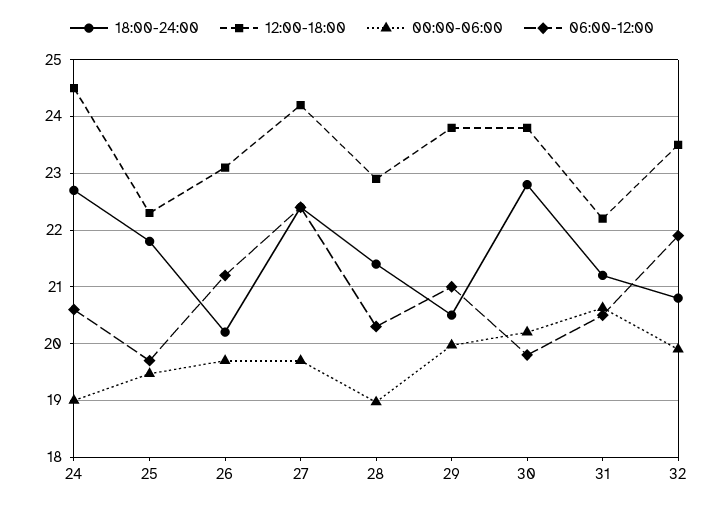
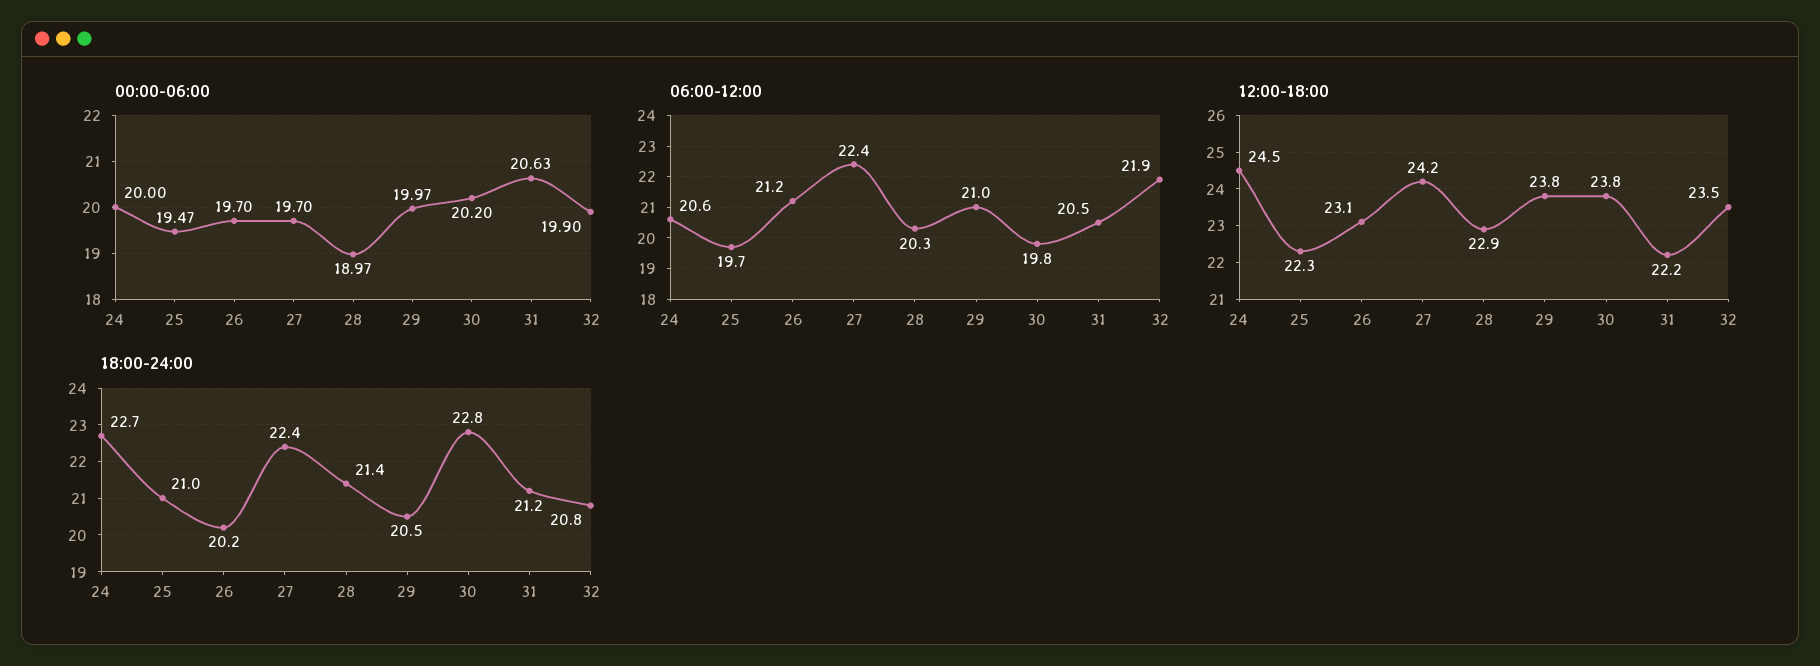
00:00-06:00, 24: 19 -> 20
18:00-24:00, 25: 21.8 -> 21

